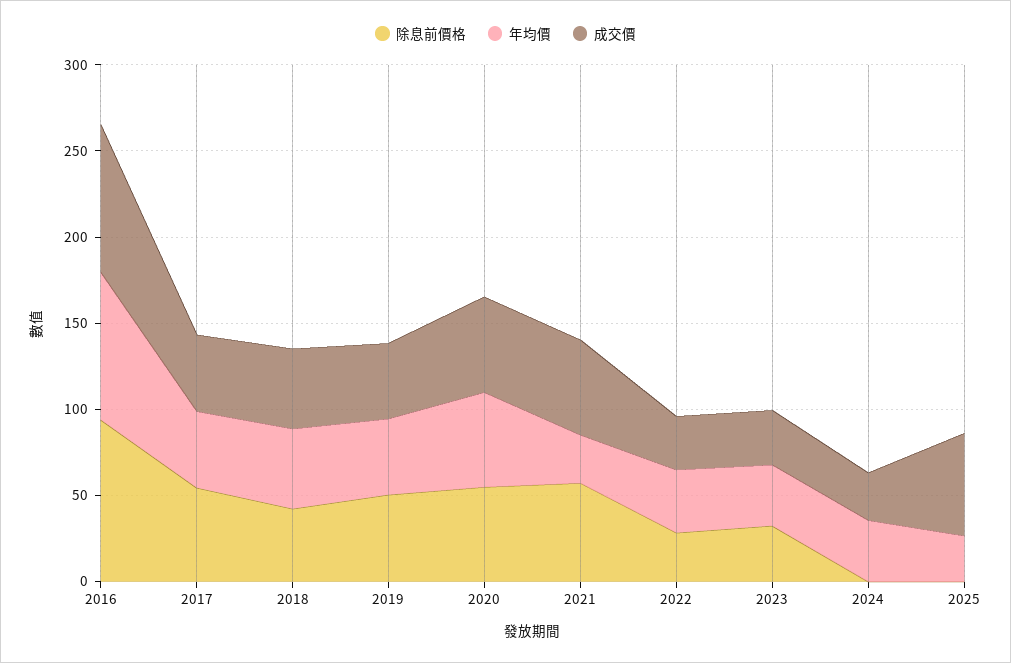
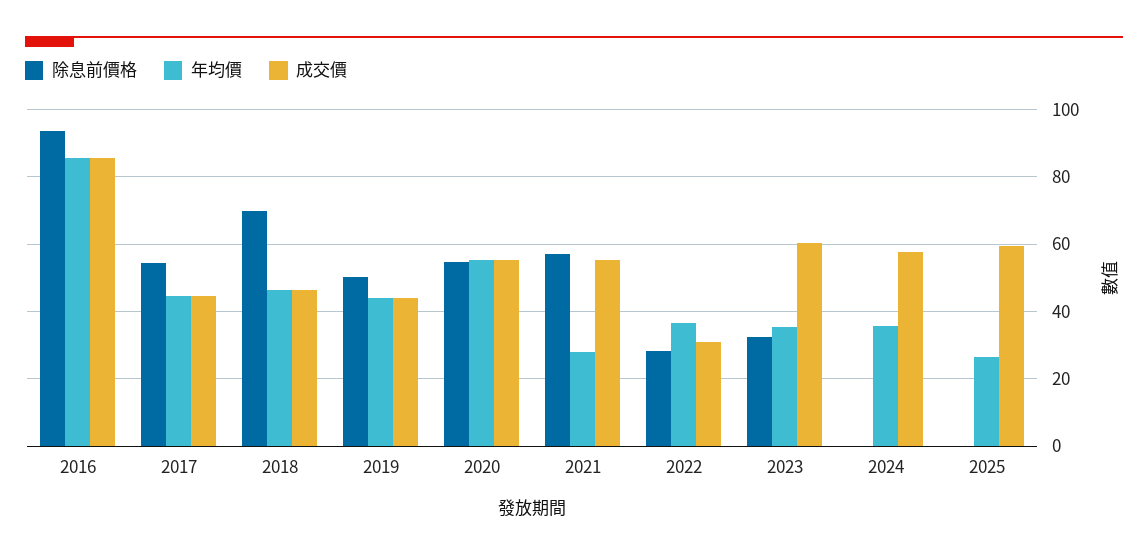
除息前價格, 2018: 40 -> 70
成交價, 2023: 30 -> 60
成交價, 2024: 30 -> 58

